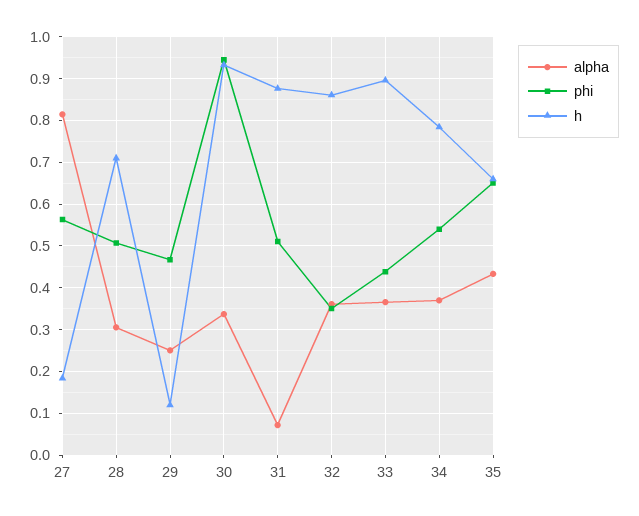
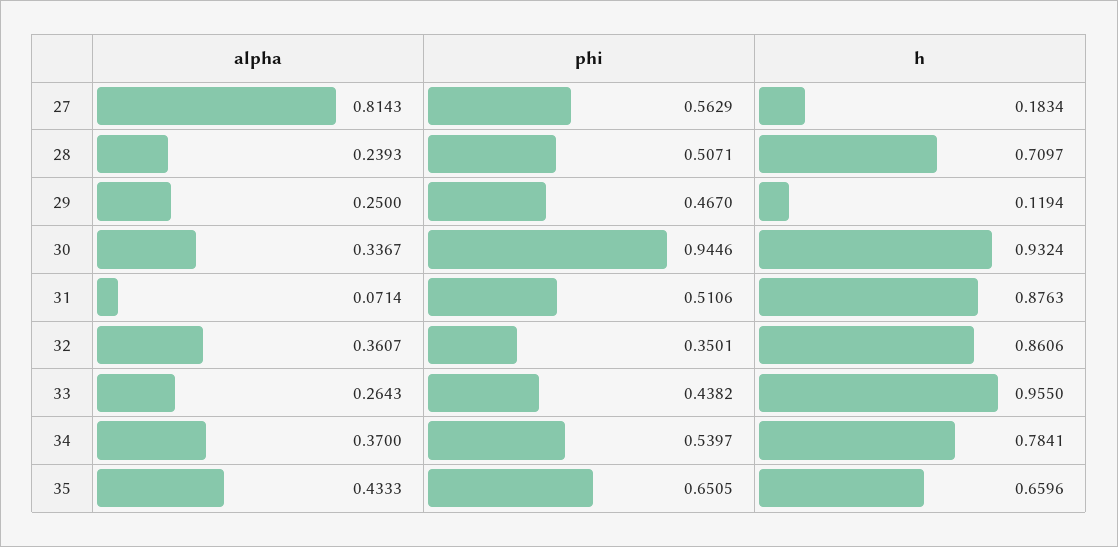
alpha, 28: 0.3 -> 0.2393
alpha, 33: 0.36 -> 0.2643
h, 33: 0.9 -> 0.955

